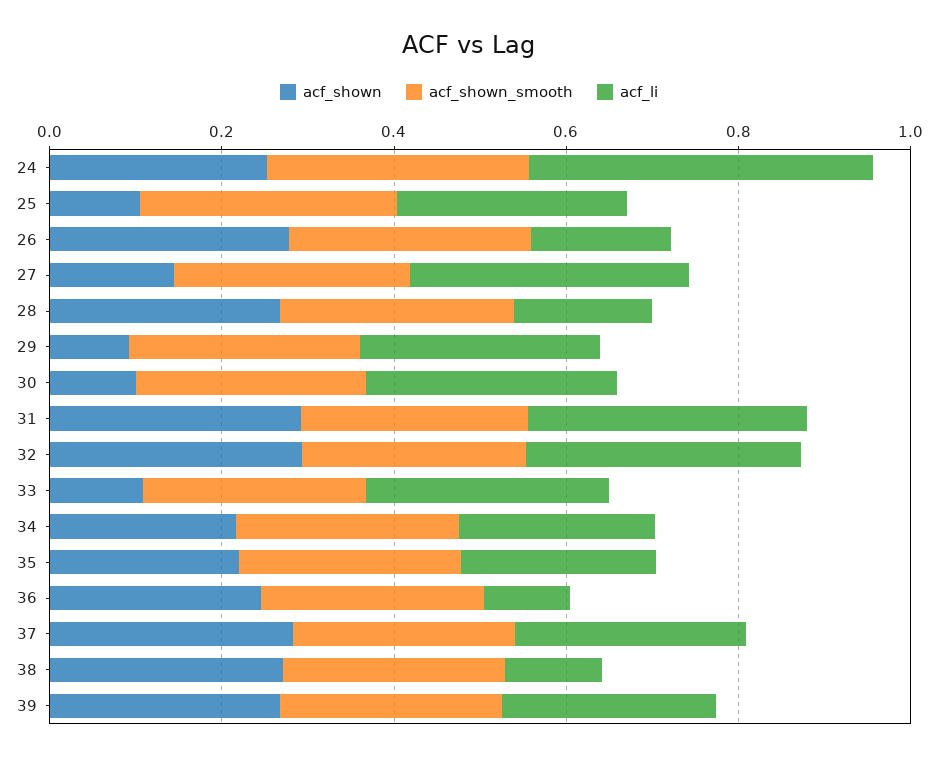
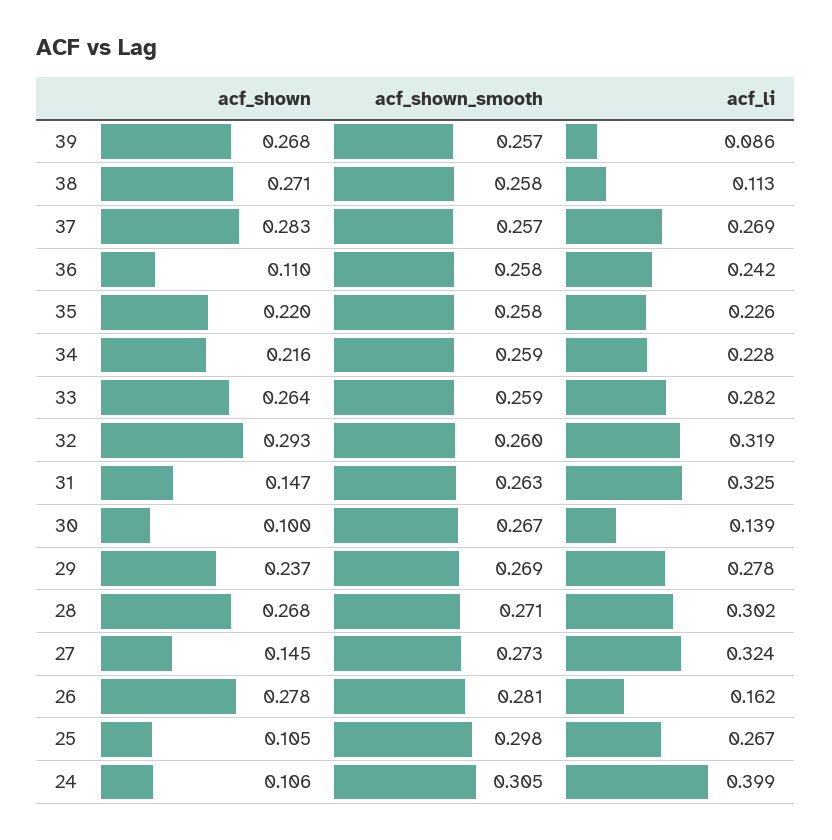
acf_shown, 24: 0.25 -> 0.106
acf_li, 28: 0.15 -> 0.302
acf_shown, 29: 0.1 -> 0.237
acf_li, 30: 0.3 -> 0.139
acf_shown, 31: 0.3 -> 0.147
acf_shown, 33: 0.1 -> 0.264
acf_shown, 36: 0.25 -> 0.11
acf_li, 36: 0.1 -> 0.242
acf_li, 39: 0.25 -> 0.086

